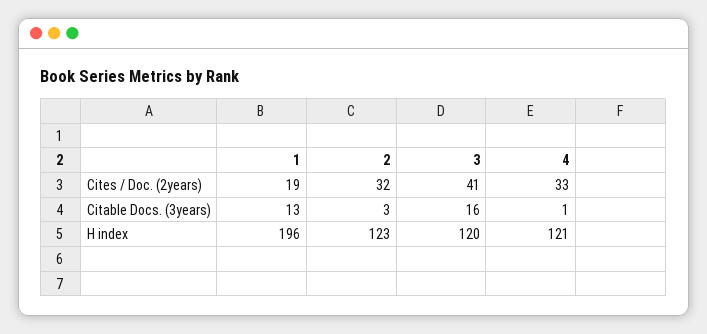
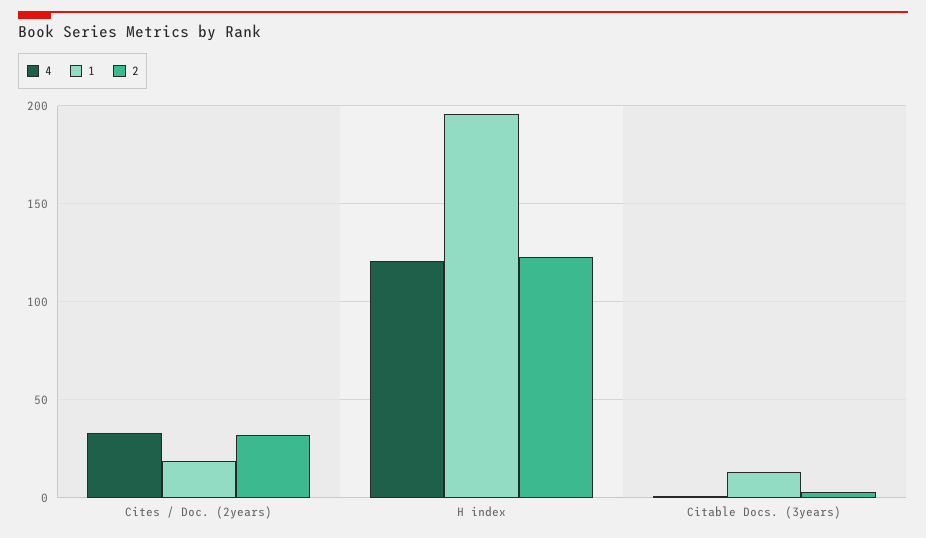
3, Cites / Doc. (2years): 41 -> none
3, Citable Docs. (3years): 16 -> none
3, H index: 120 -> none

